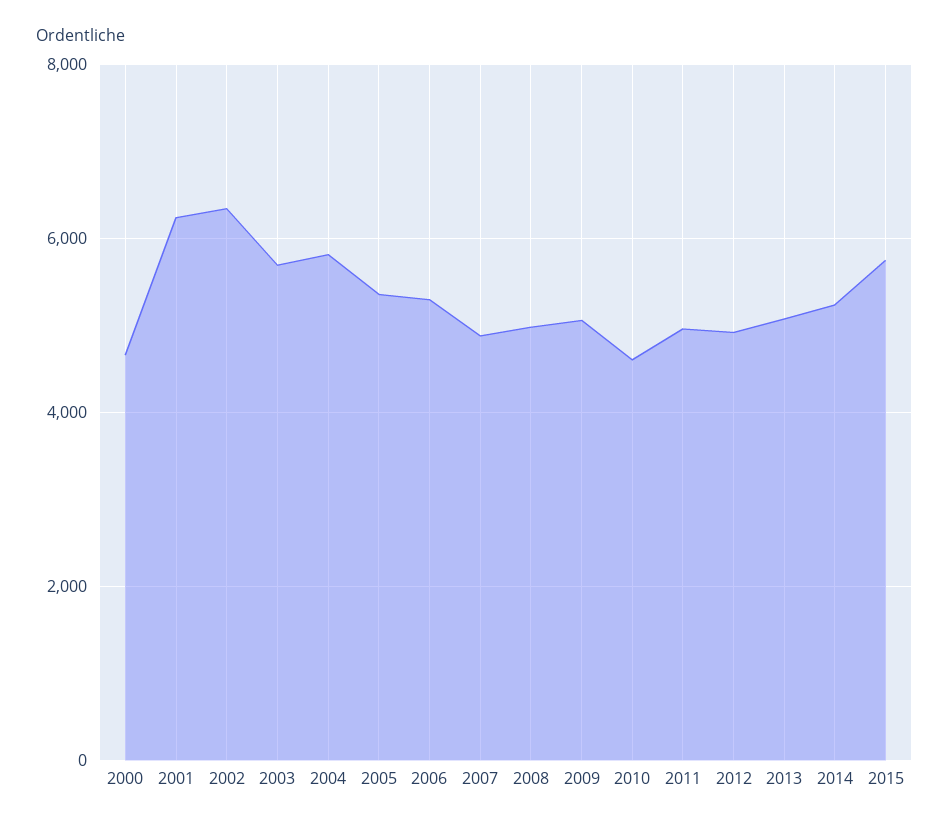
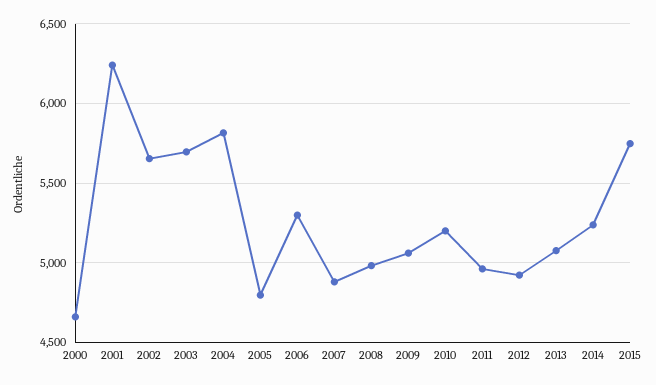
2002: 6400 -> 5650
2005: 5400 -> 4800
2010: 4600 -> 5200

